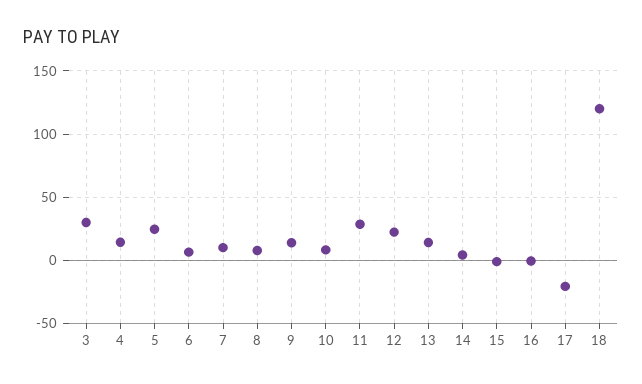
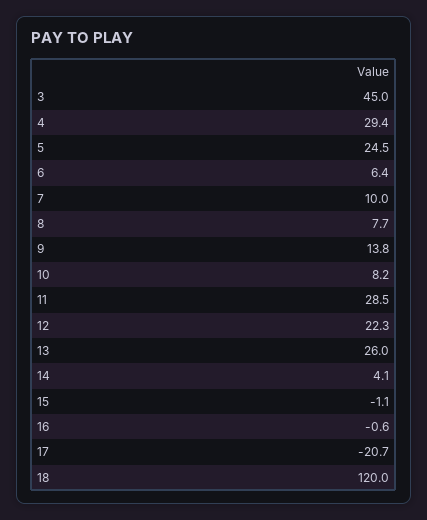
3: 30 -> 45
4: 15 -> 29.4
13: 15 -> 26

